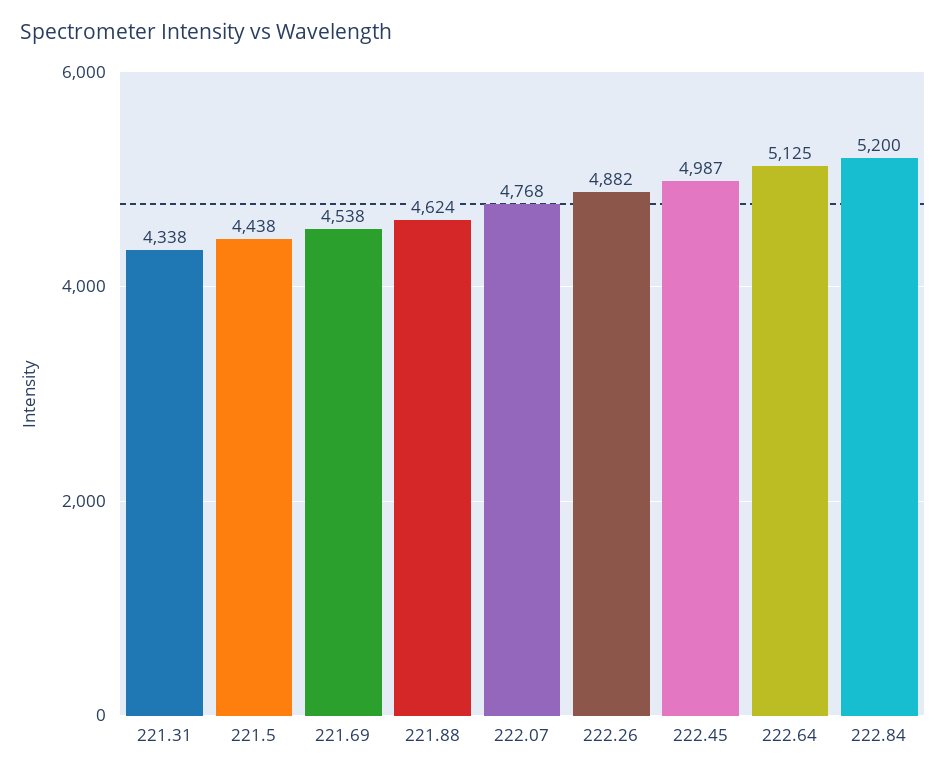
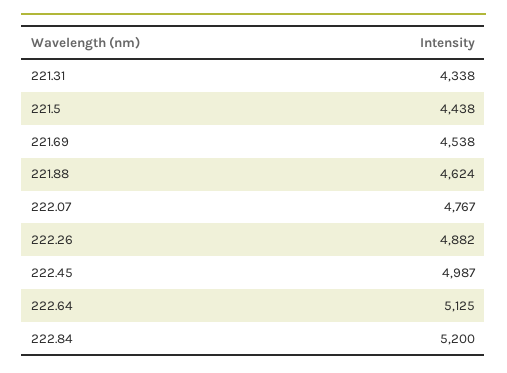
222.07: 4768 -> 4767

